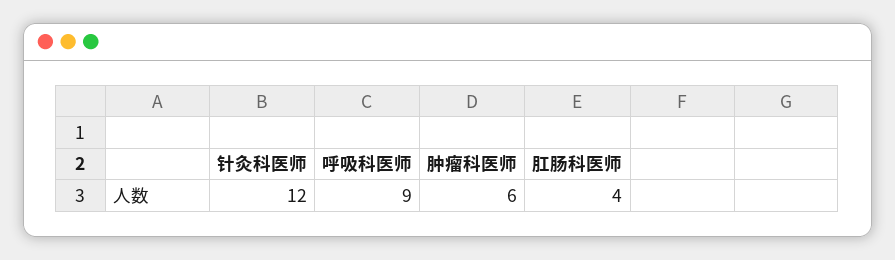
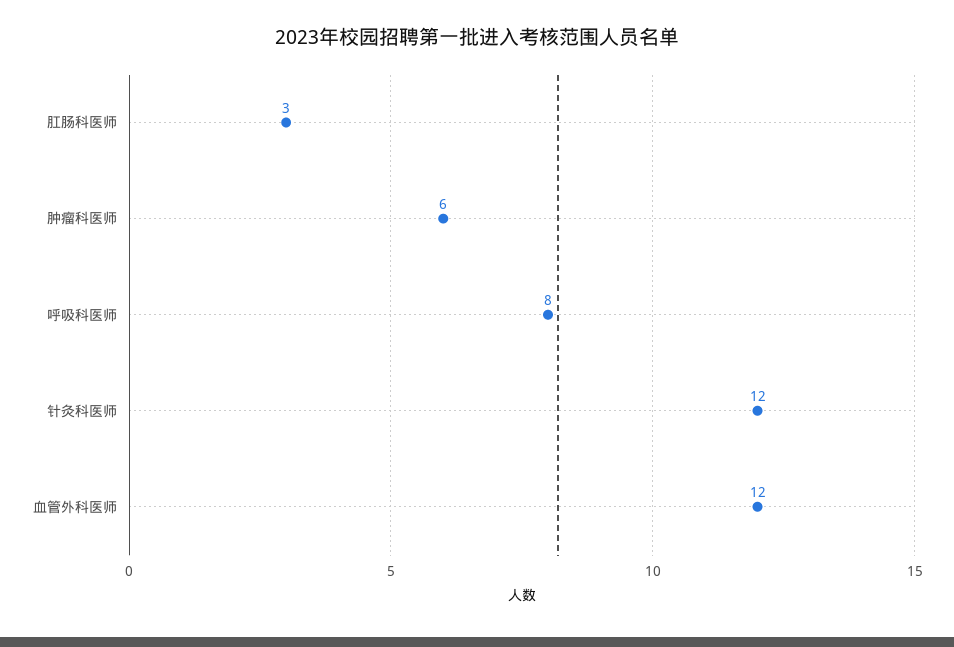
呼吸科医师: 9 -> 8
肛肠科医师: 4 -> 3
血管外科医师: none -> 12

